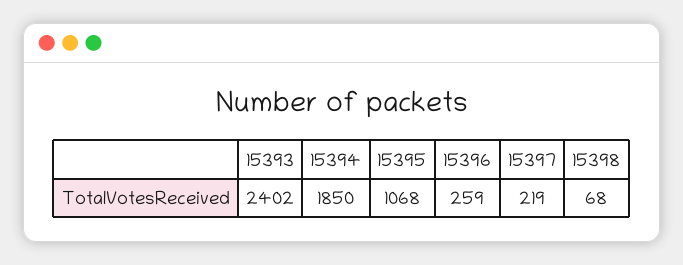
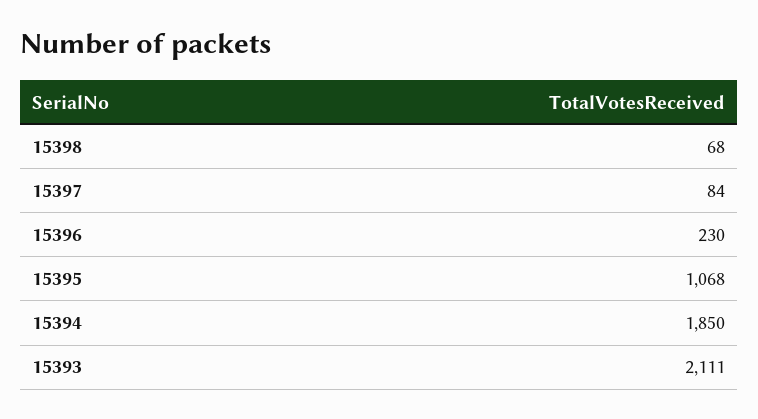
15393: 2402 -> 2111
15396: 259 -> 230
15397: 219 -> 84

